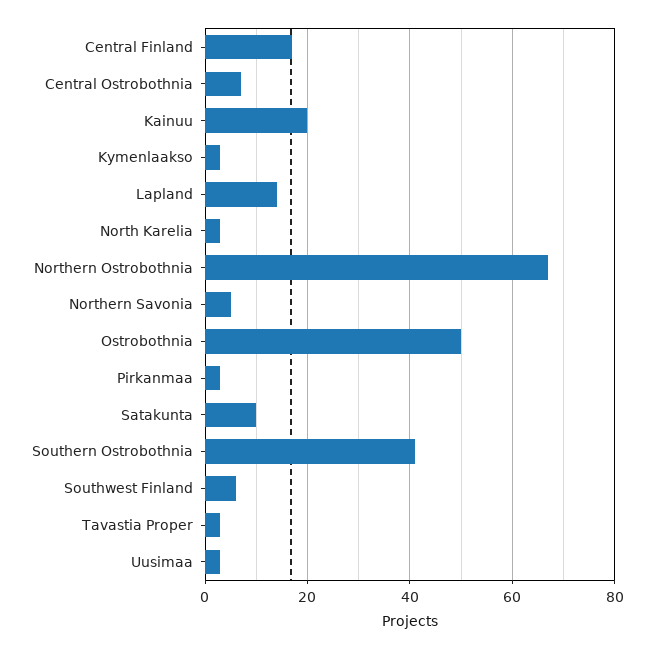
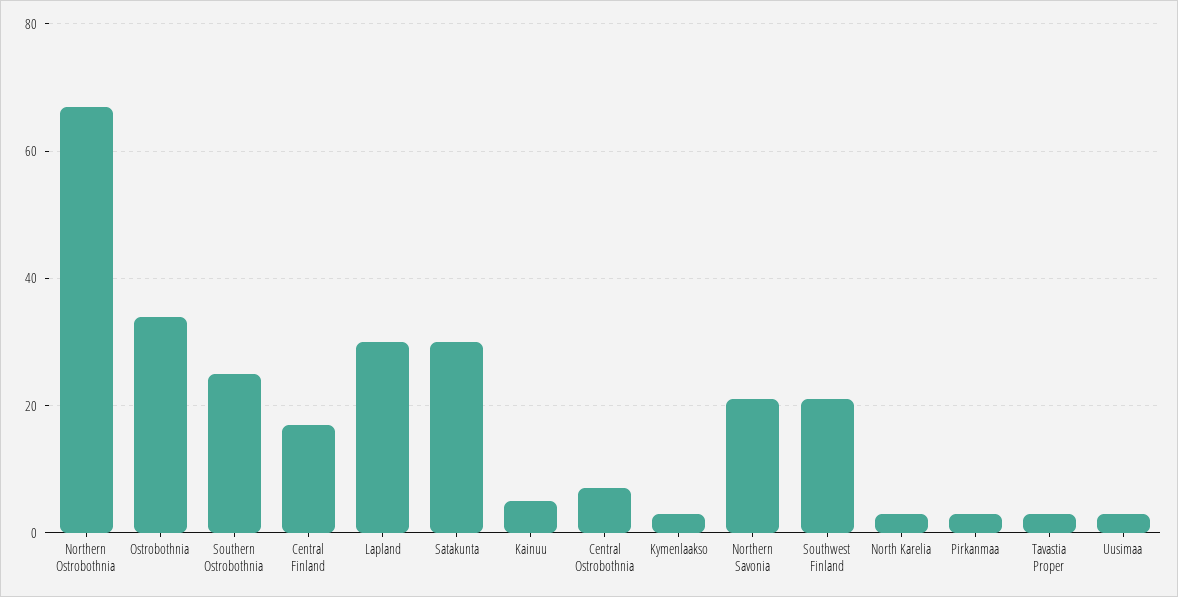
Kainuu: 20 -> 5
Lapland: 15 -> 30
Northern Savonia: 5 -> 20
Ostrobothnia: 50 -> 35
Satakunta: 10 -> 30
Southern Ostrobothnia: 40 -> 25
Southwest Finland: 5 -> 20

